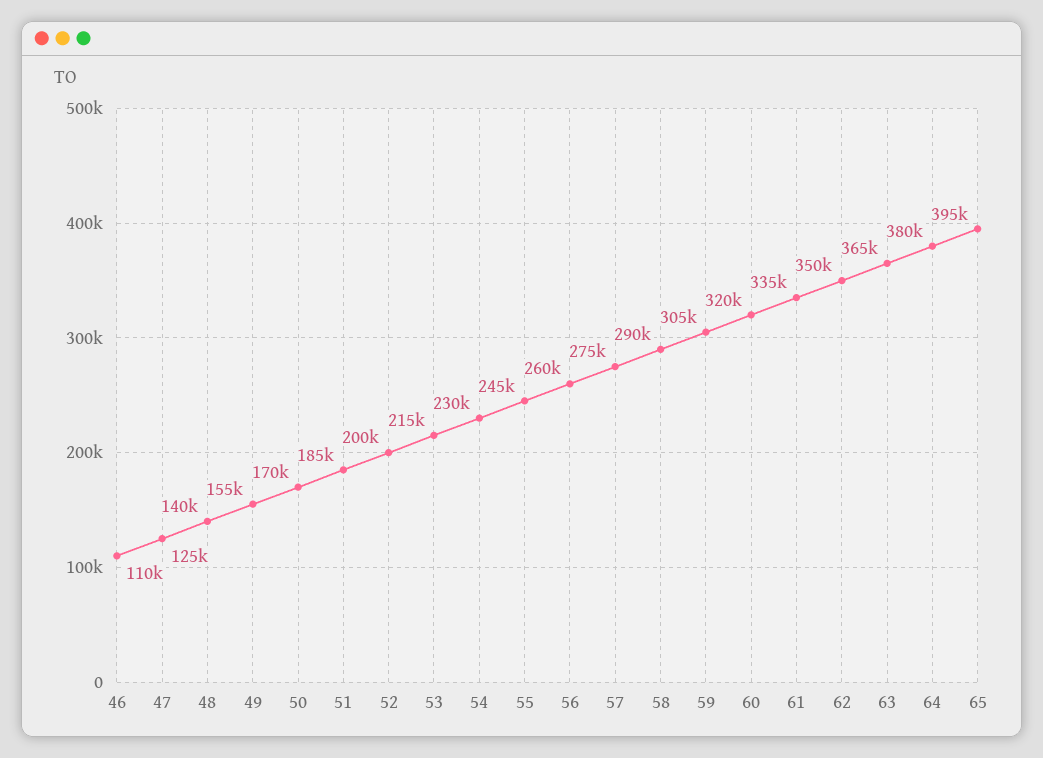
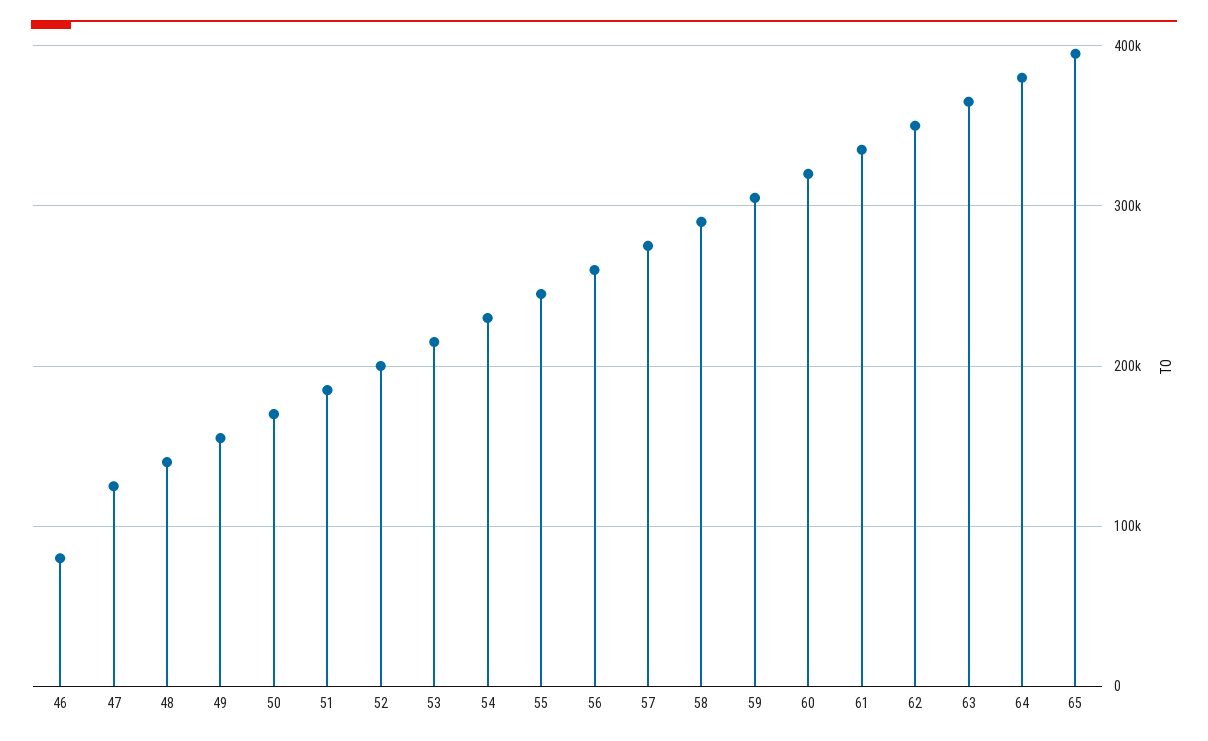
46: 110000 -> 80000

